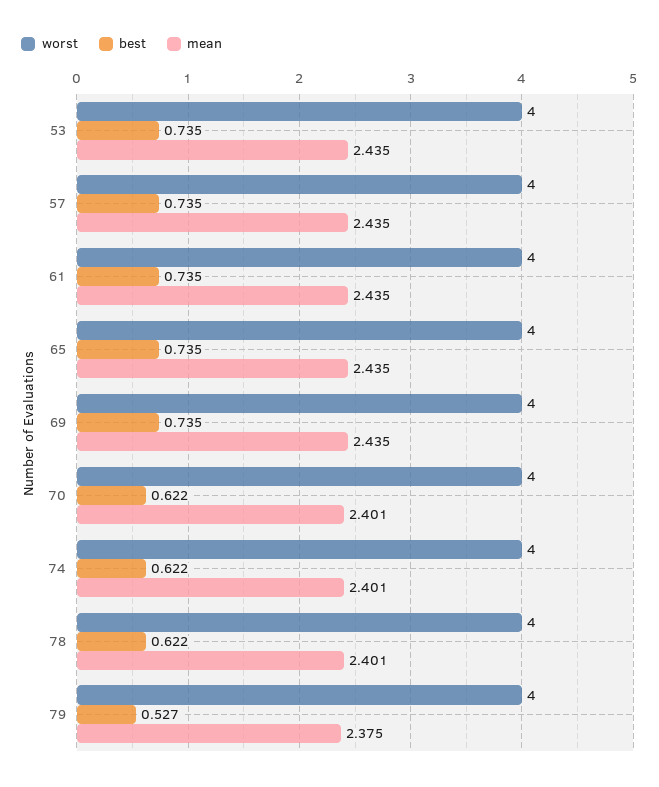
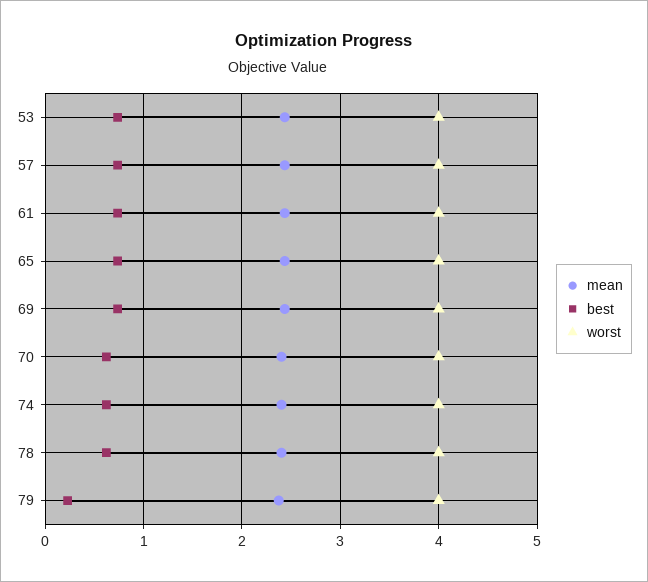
best, 79: 0.527 -> 0.2

